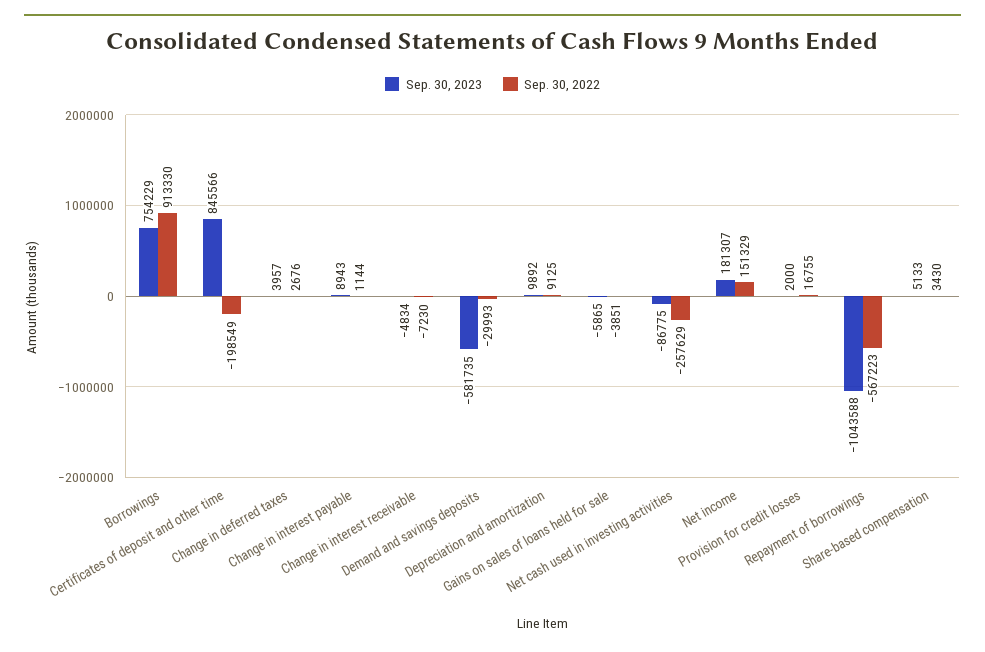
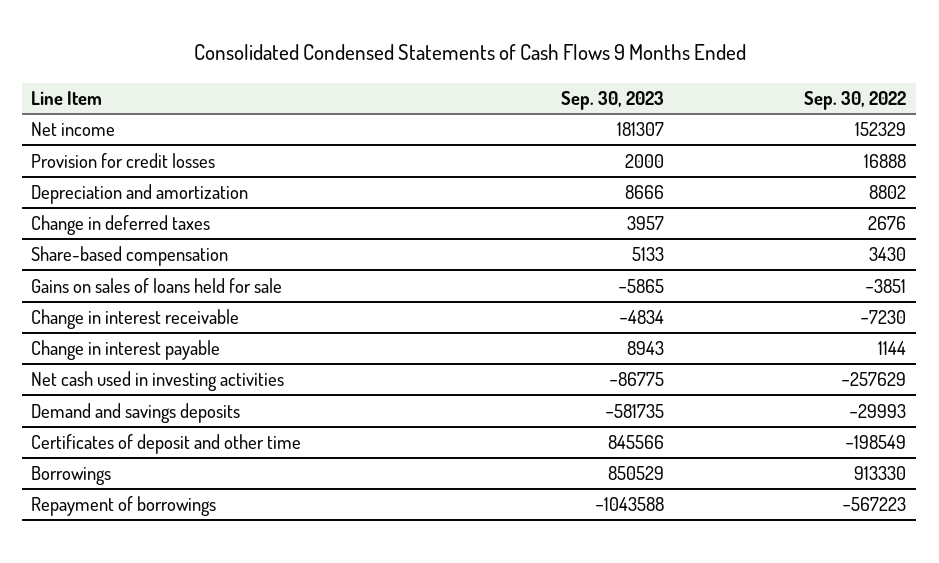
Sep. 30, 2023, Borrowings: 754229 -> 850529
Sep. 30, 2023, Depreciation and amortization: 9892 -> 8666
Sep. 30, 2022, Depreciation and amortization: 9125 -> 8802
Sep. 30, 2022, Net income: 151329 -> 152329
Sep. 30, 2022, Provision for credit losses: 16755 -> 16888

